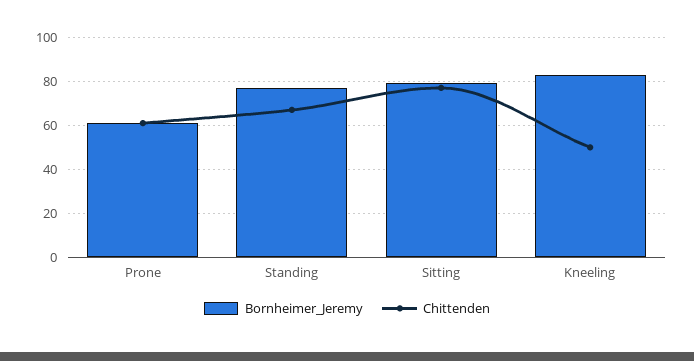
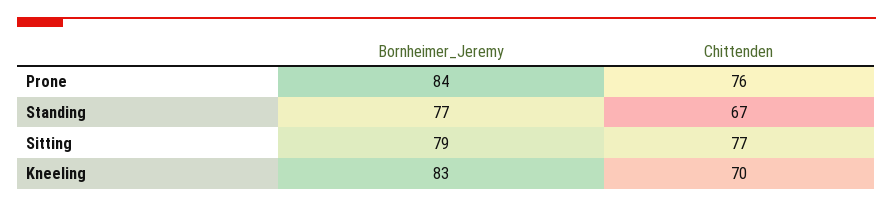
Bornheimer_Jeremy, Prone: 60 -> 84
Chittenden, Prone: 60 -> 76
Chittenden, Kneeling: 50 -> 70

